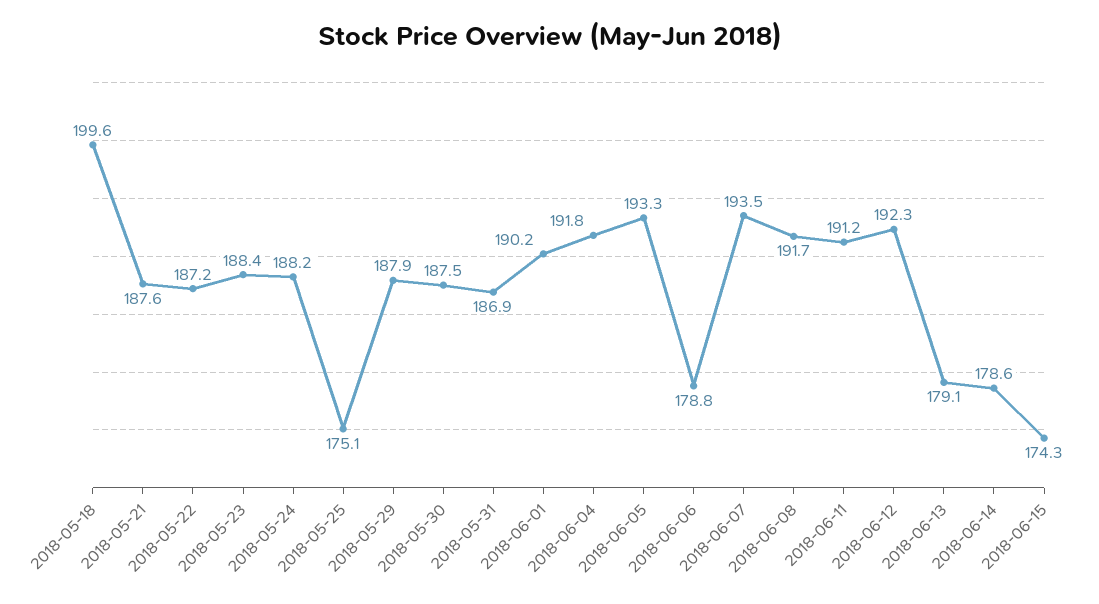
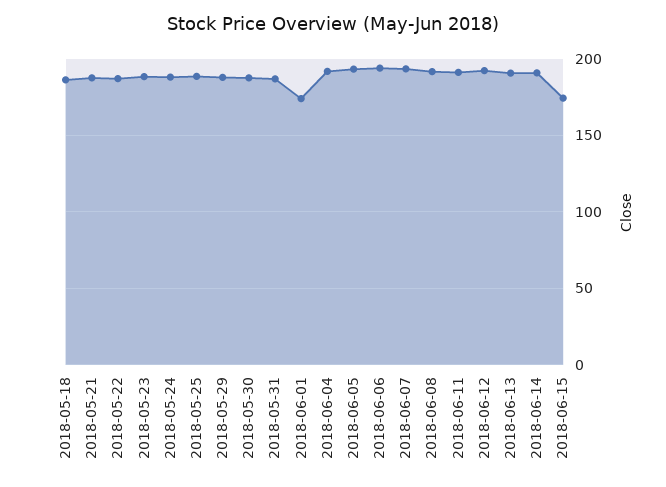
2018-05-18: 199.6 -> 185
2018-05-25: 175.1 -> 190
2018-06-01: 190.2 -> 175
2018-06-06: 178.8 -> 195
2018-06-13: 179.1 -> 190
2018-06-14: 178.6 -> 190

